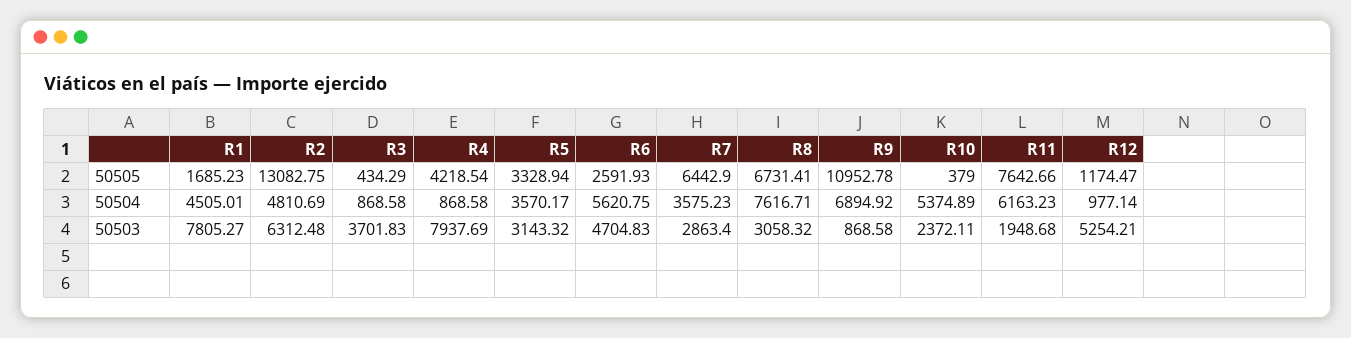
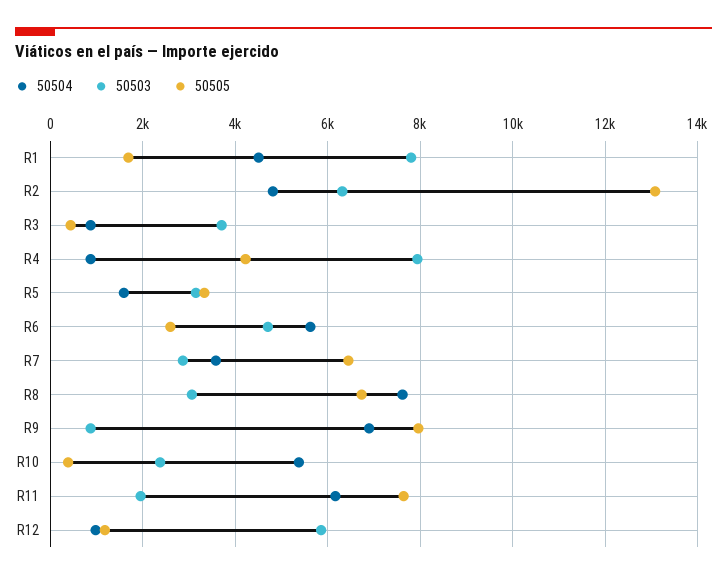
50505, R9: 10952.78 -> 8000
50504, R5: 3570.17 -> 1600
50503, R12: 5254.21 -> 5800

